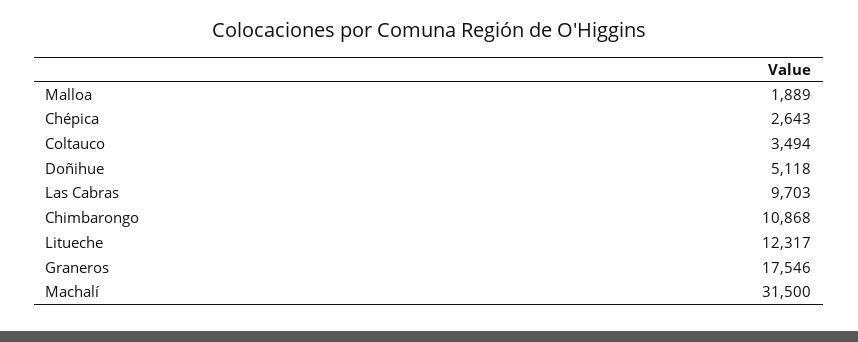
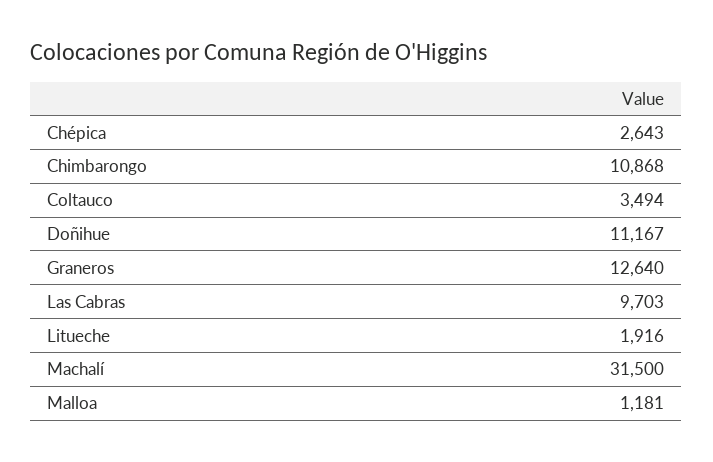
Malloa: 1889 -> 1181
Doñihue: 5118 -> 11167
Litueche: 12317 -> 1916
Graneros: 17546 -> 12640

